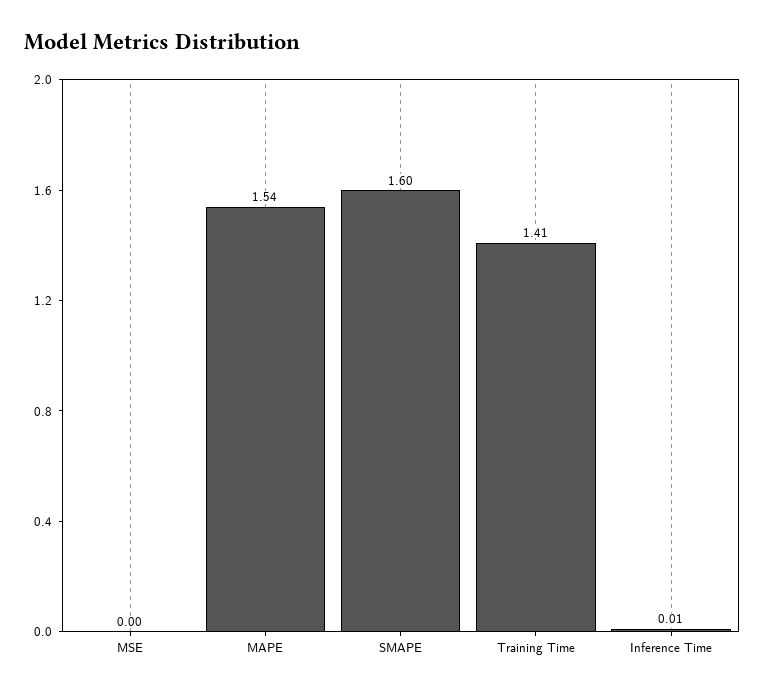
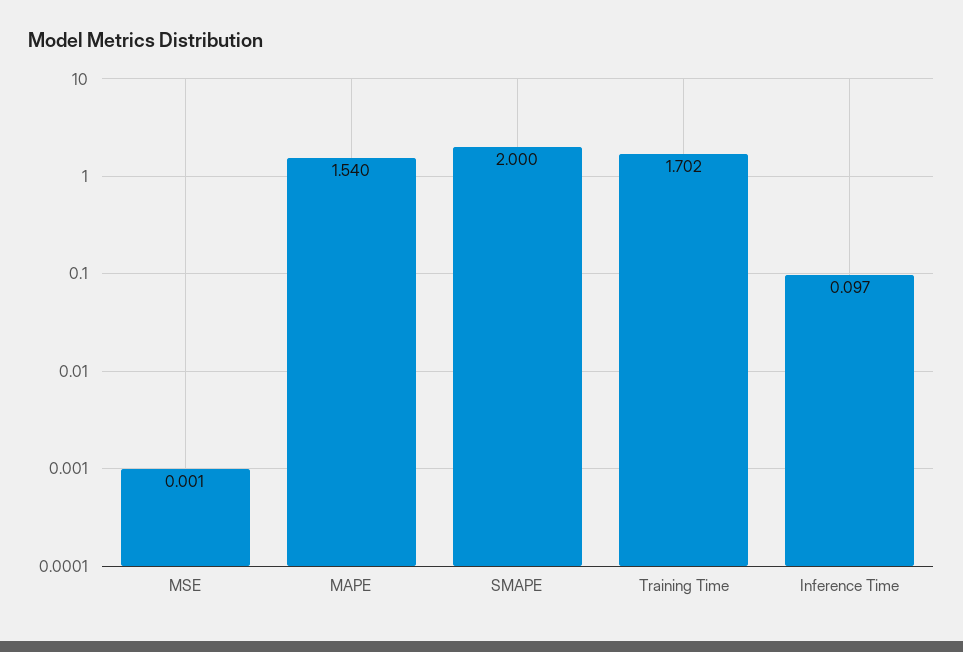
SMAPE: 1.6 -> 2
Training Time: 1.41 -> 1.702
Inference Time: 0.01 -> 0.097

